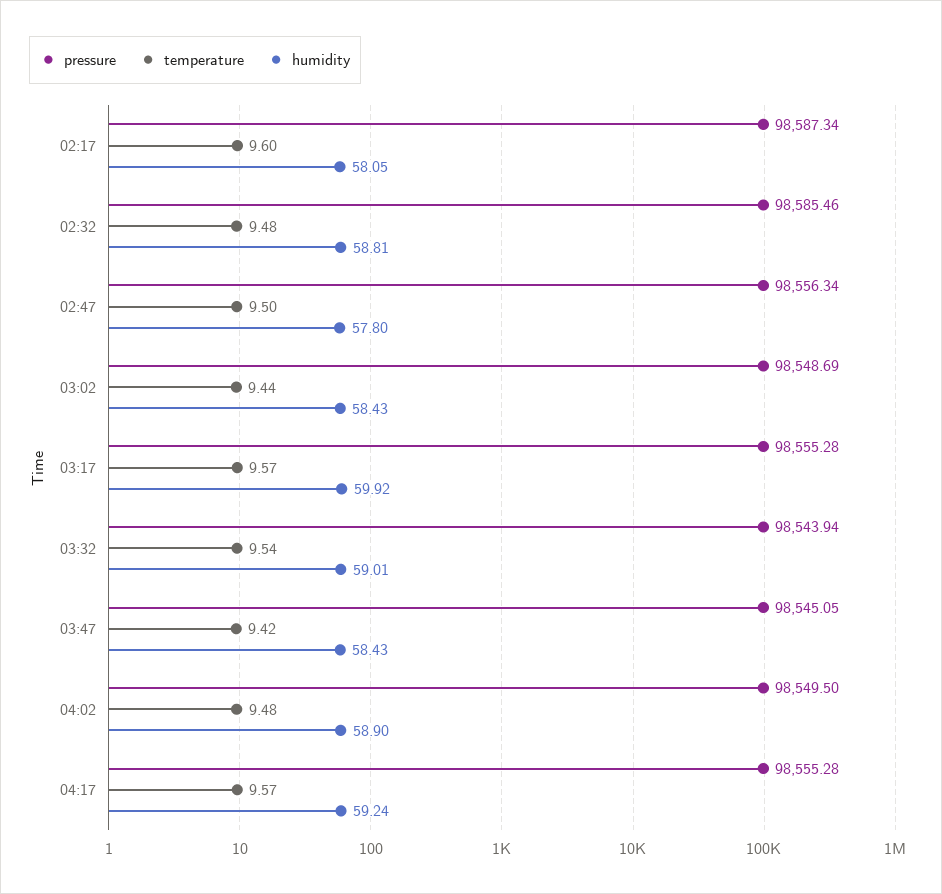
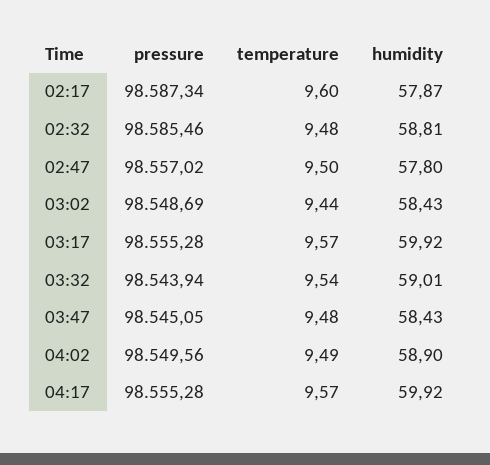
humidity, 02:17: 58.05 -> 57.87
pressure, 02:47: 98556.34 -> 98557.02
temperature, 03:47: 9.42 -> 9.48
pressure, 04:02: 98549.5 -> 98549.56
temperature, 04:02: 9.48 -> 9.49
humidity, 04:17: 59.24 -> 59.92

